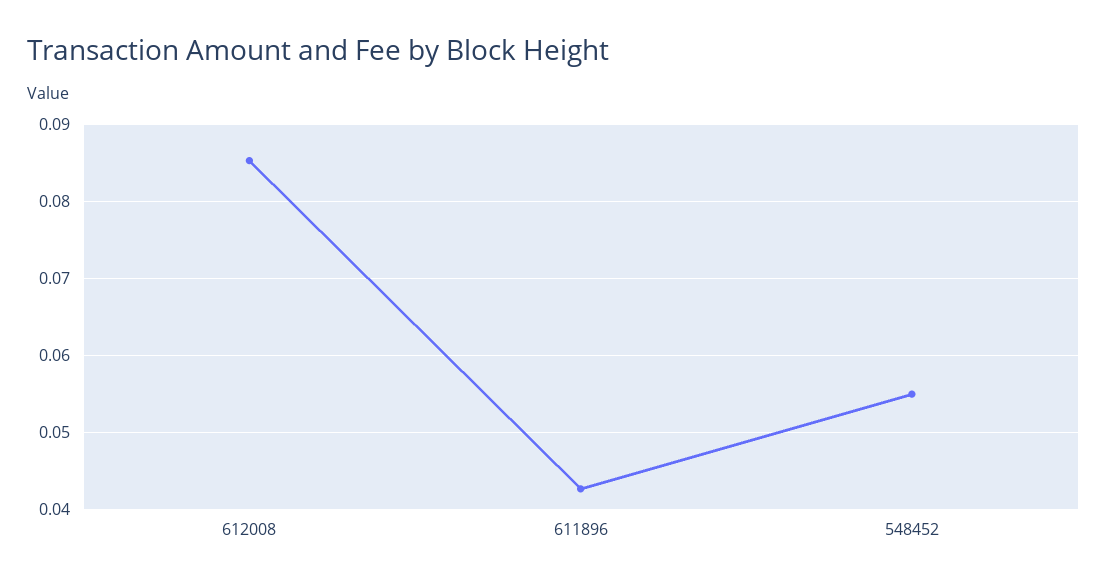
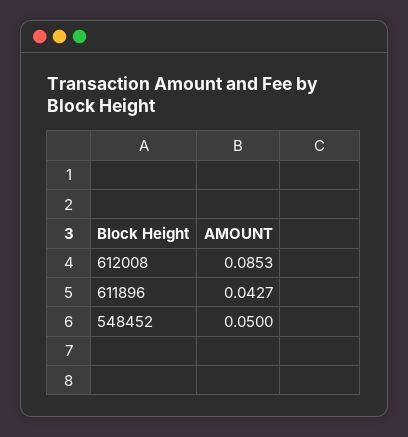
548452: 0.055 -> 0.05

